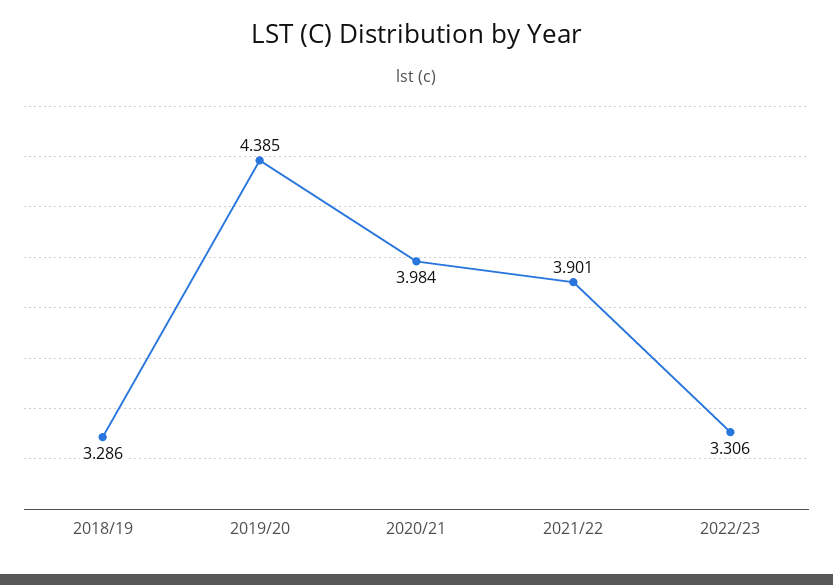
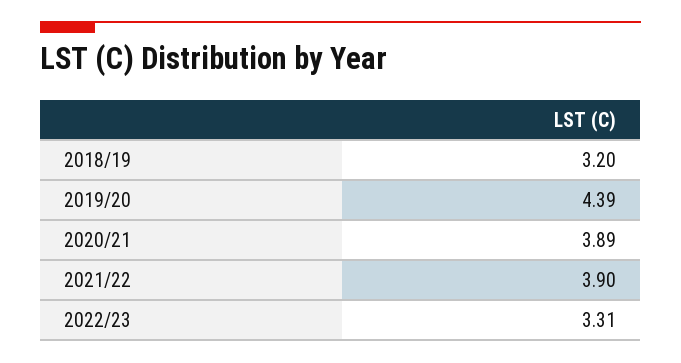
2018/19: 3.286 -> 3.2
2020/21: 3.984 -> 3.89

